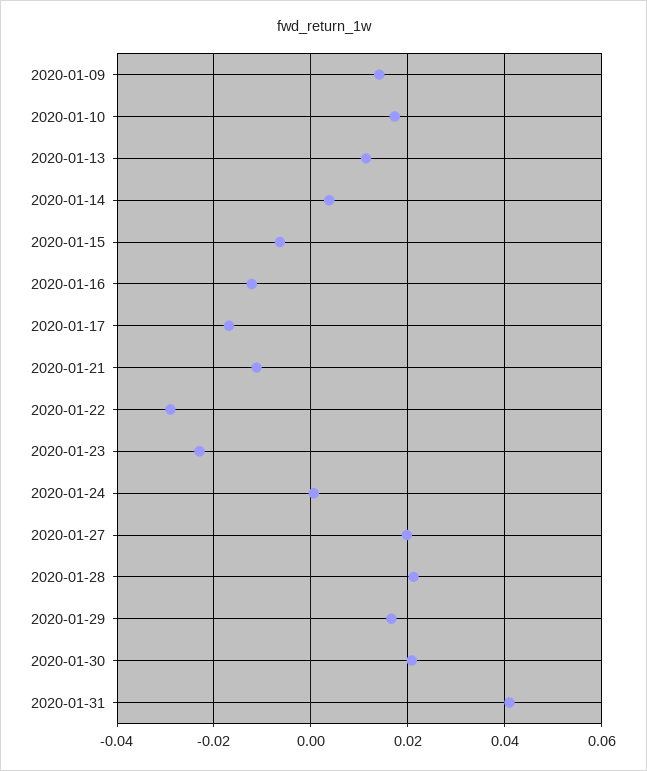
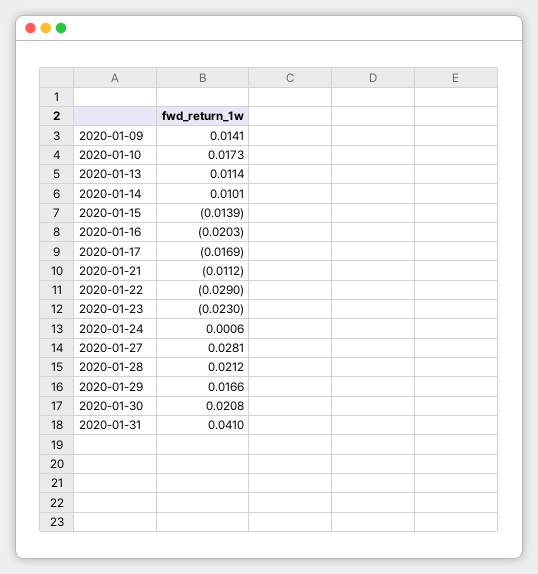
2020-01-14: 0.004 -> 0.0101
2020-01-15: -0.006 -> -0.0139
2020-01-16: -0.012 -> -0.0203
2020-01-27: 0.02 -> 0.0281

